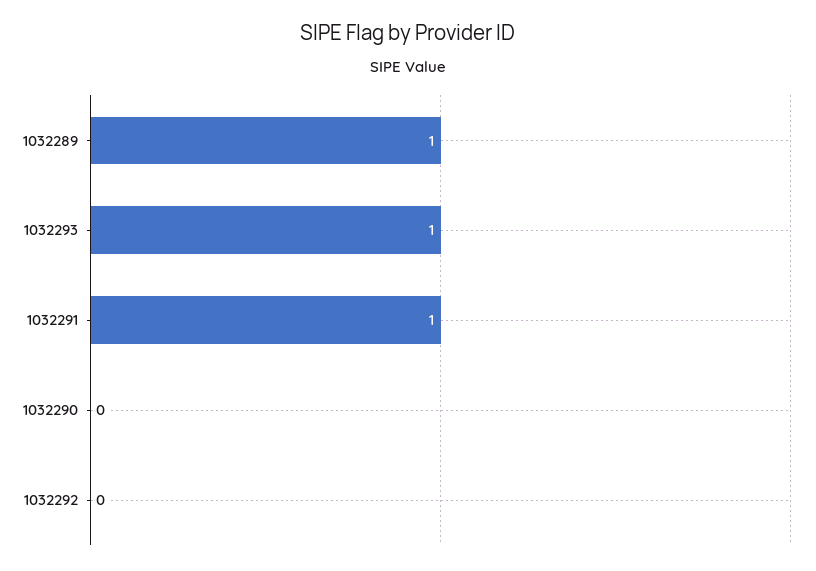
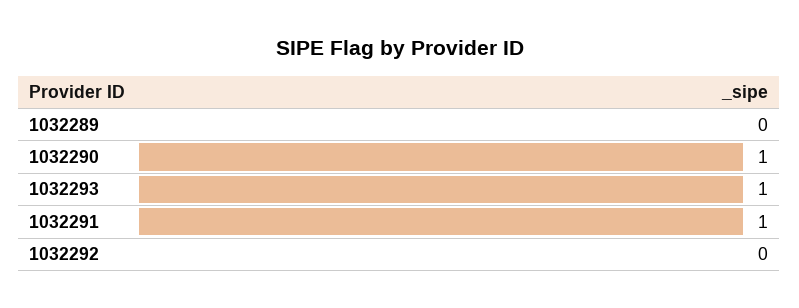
1032289: 1 -> 0
1032290: 0 -> 1

